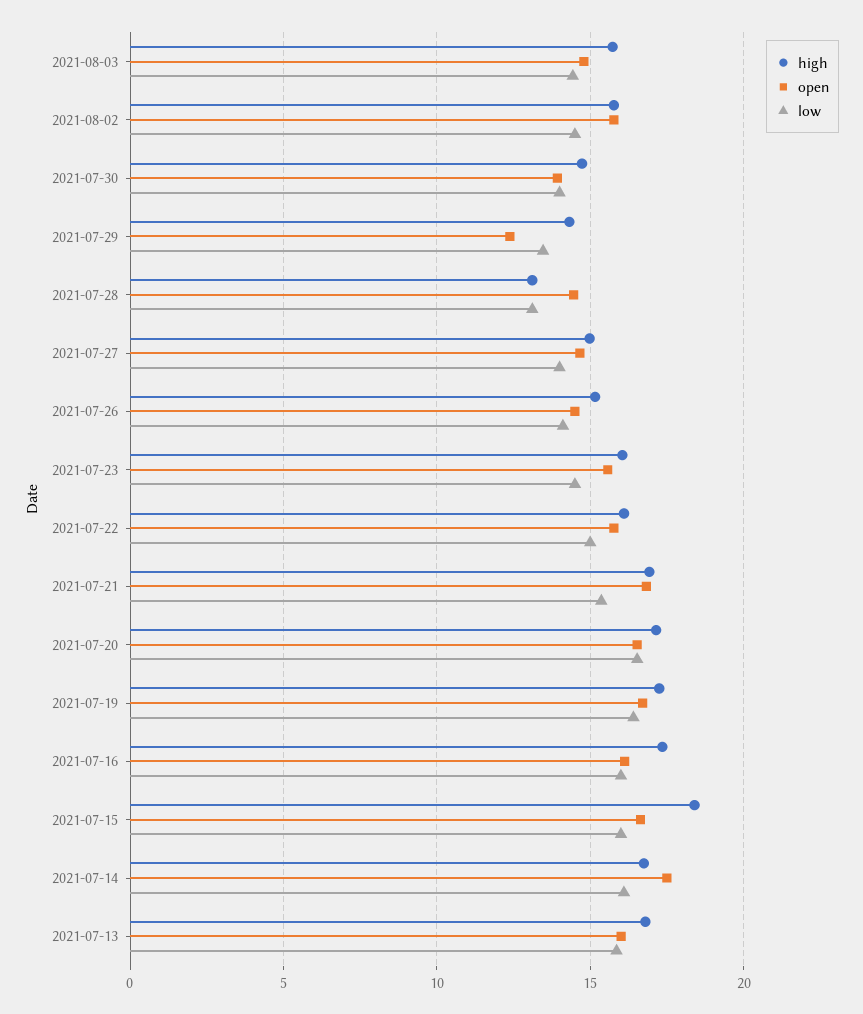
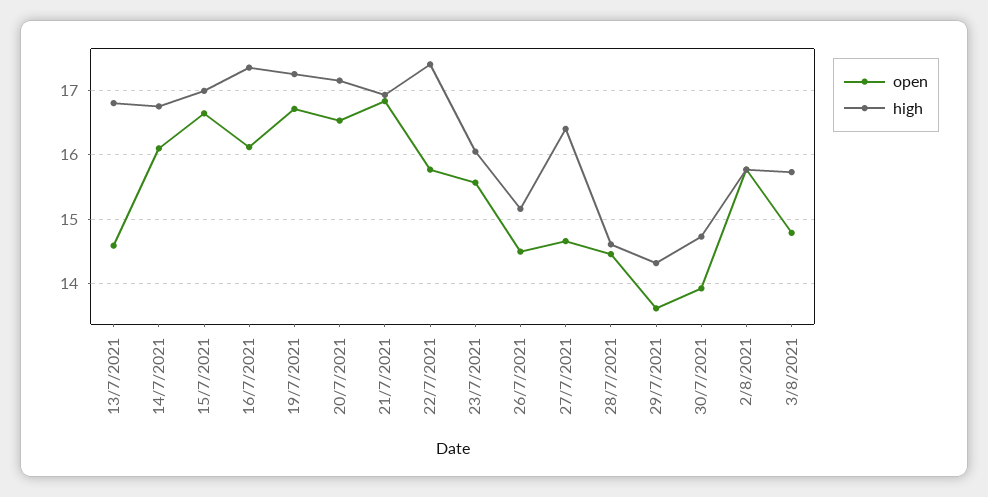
low, 2021-08-03: 14.5 -> none
low, 2021-08-02: 14.5 -> none
low, 2021-07-30: 14 -> none
open, 2021-07-29: 12.5 -> 13.6
low, 2021-07-29: 13.5 -> none
high, 2021-07-28: 13 -> 14.6
low, 2021-07-28: 13 -> none
high, 2021-07-27: 15 -> 16.4
low, 2021-07-27: 14 -> none
low, 2021-07-26: 14 -> none
low, 2021-07-23: 14.5 -> none
high, 2021-07-22: 16 -> 17.4
low, 2021-07-22: 15 -> none
low, 2021-07-21: 15.5 -> none
low, 2021-07-20: 16.5 -> none
low, 2021-07-19: 16.5 -> none
low, 2021-07-16: 16 -> none
high, 2021-07-15: 18.5 -> 17
low, 2021-07-15: 16 -> none
open, 2021-07-14: 17.5 -> 16.1
low, 2021-07-14: 16 -> none
open, 2021-07-13: 16 -> 14.6
low, 2021-07-13: 16 -> none

